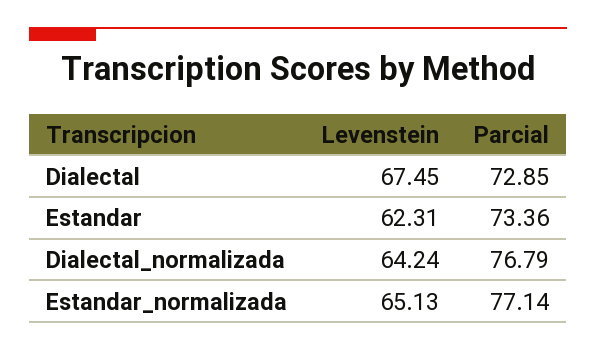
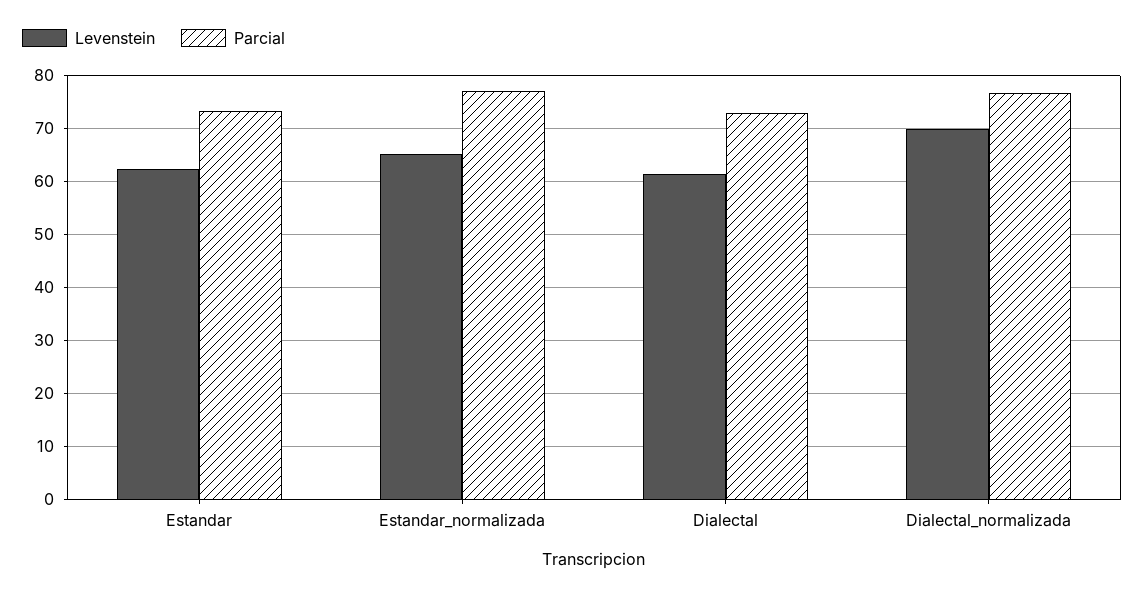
Levenstein, Dialectal: 67.45 -> 62
Levenstein, Dialectal_normalizada: 64.24 -> 70

